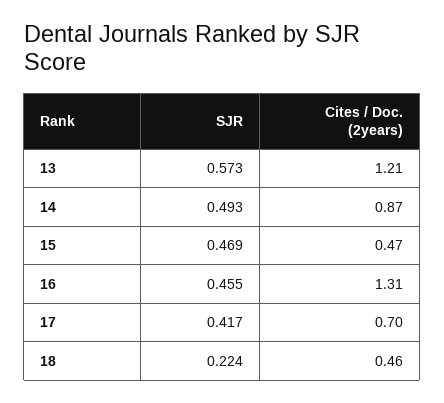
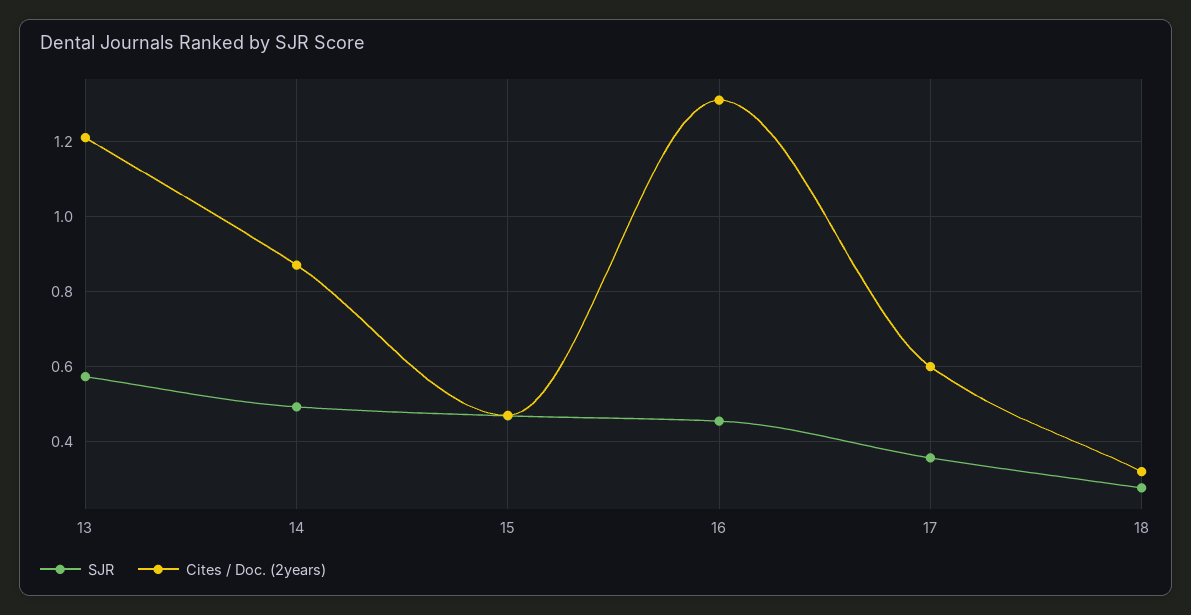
SJR, 17: 0.417 -> 0.36
Cites / Doc. (2years), 17: 0.7 -> 0.6
SJR, 18: 0.224 -> 0.28
Cites / Doc. (2years), 18: 0.46 -> 0.32

